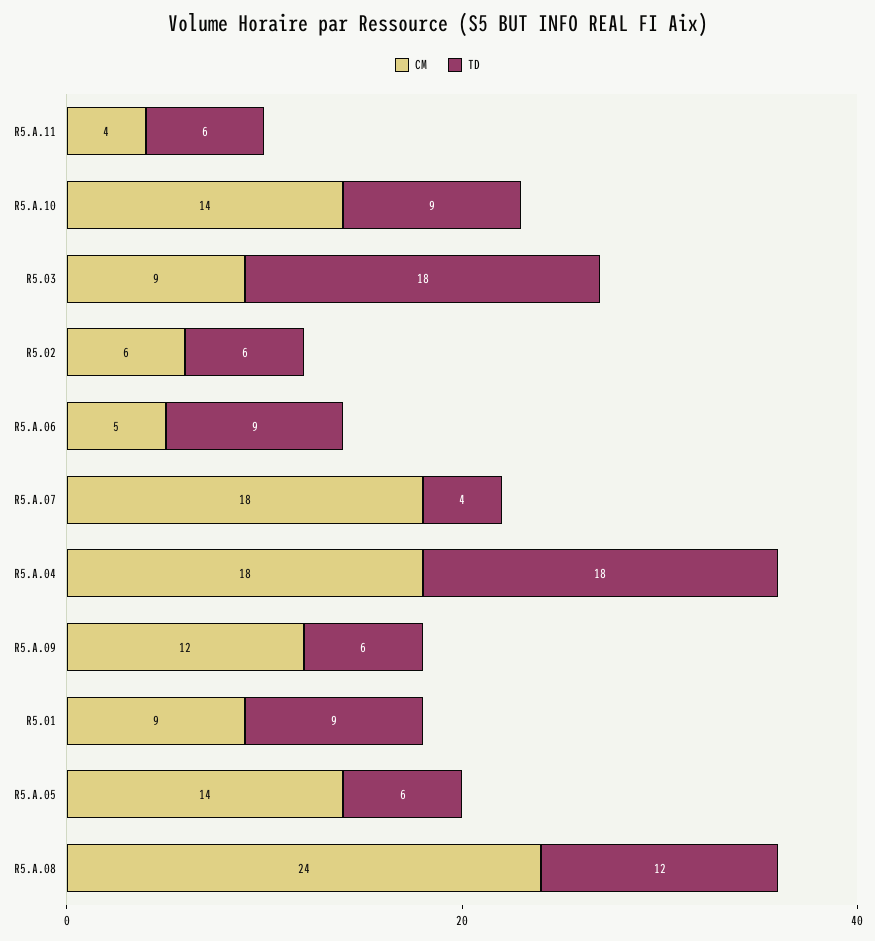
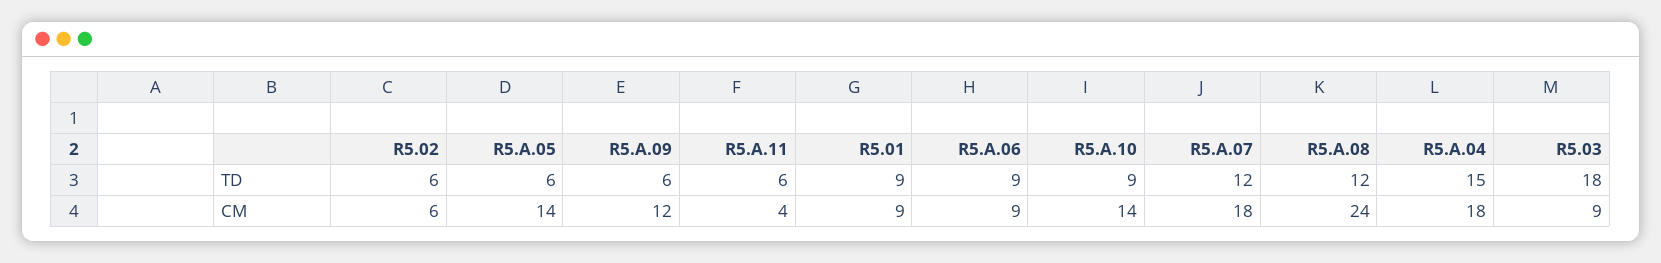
CM, R5.A.06: 5 -> 9
TD, R5.A.07: 4 -> 12
TD, R5.A.04: 18 -> 15

